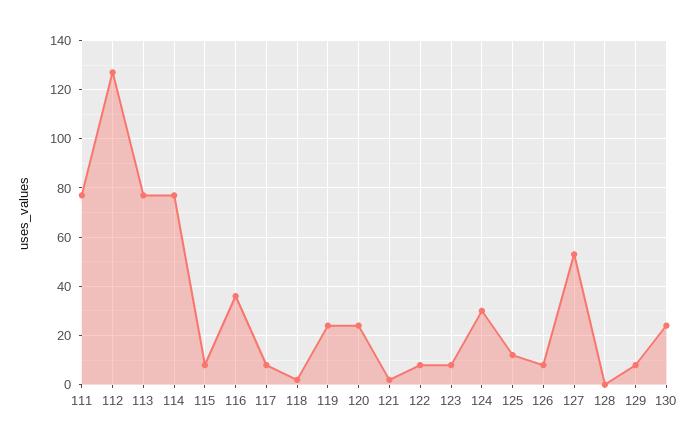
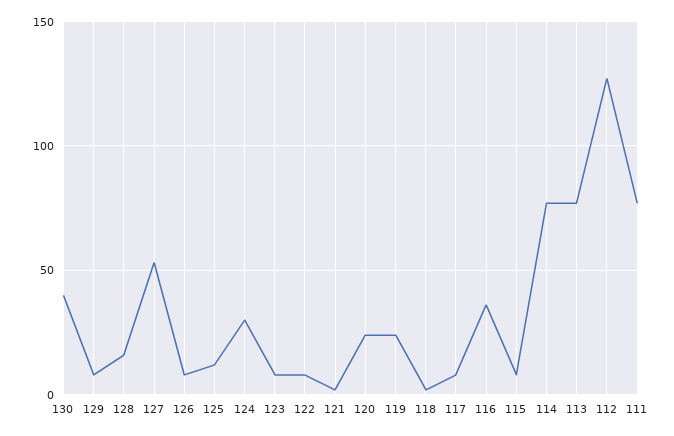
128: 0 -> 15
130: 25 -> 40

